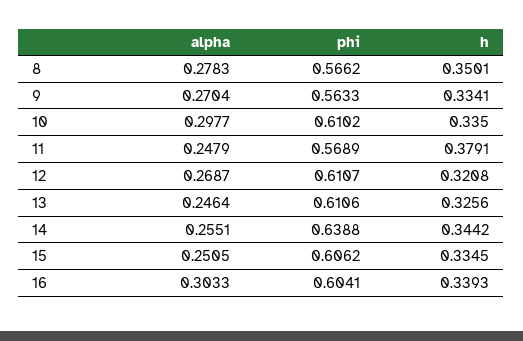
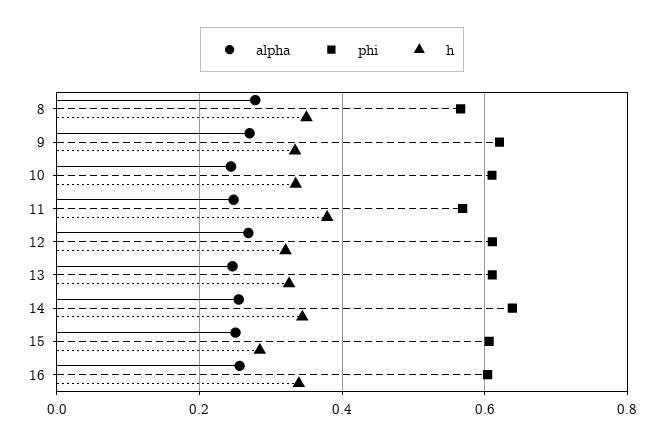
phi, 9: 0.5633 -> 0.62
alpha, 10: 0.2977 -> 0.24
h, 15: 0.3345 -> 0.28
alpha, 16: 0.3033 -> 0.26

